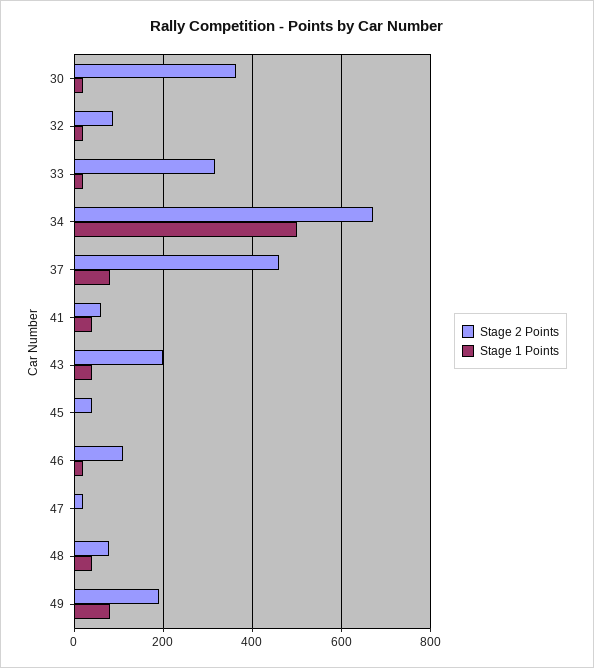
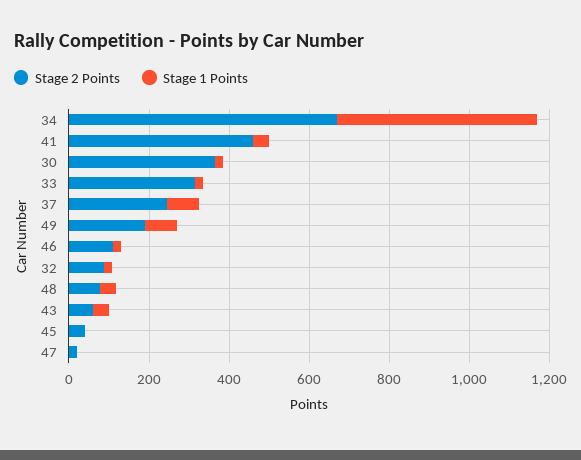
Stage 2 Points, 37: 460 -> 250
Stage 2 Points, 41: 60 -> 450
Stage 2 Points, 43: 200 -> 50

